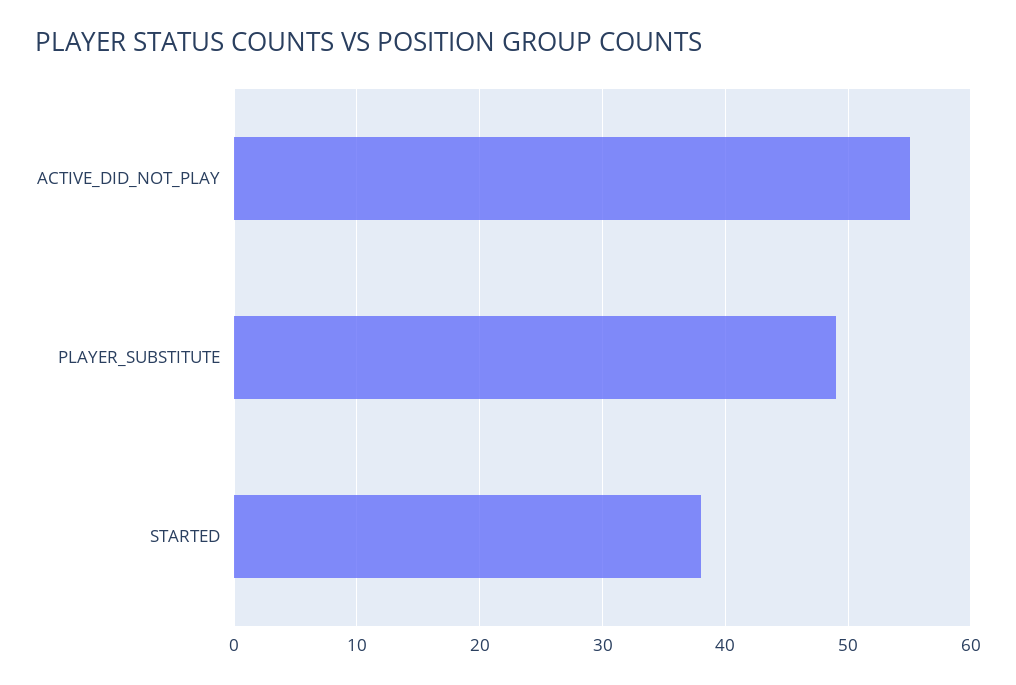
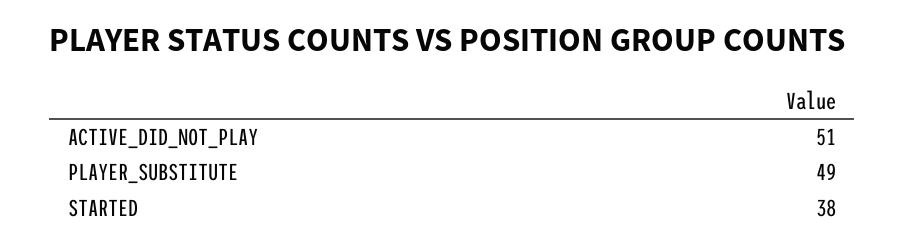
ACTIVE_DID_NOT_PLAY: 55 -> 51

